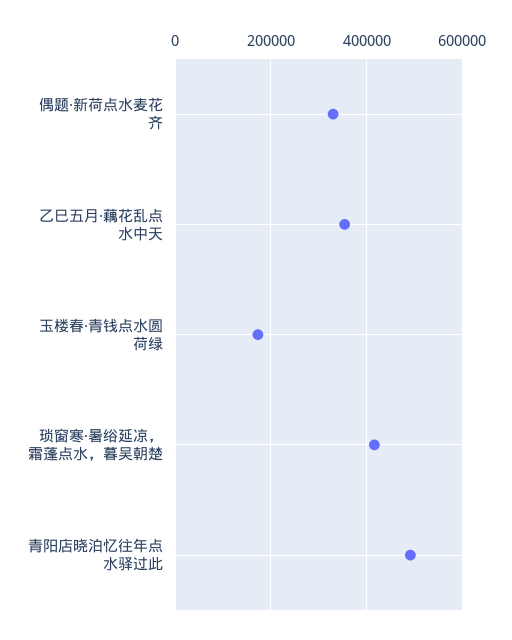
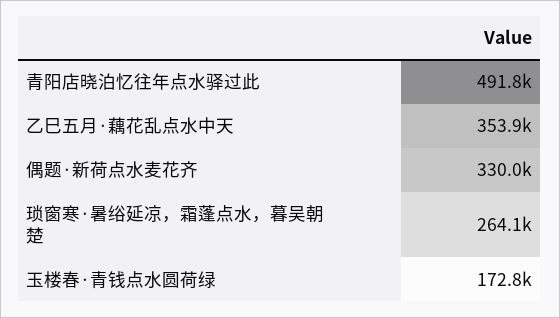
琐窗寒·暑绤延凉，霜蓬点水，暮吴朝楚: 420000 -> 264100

